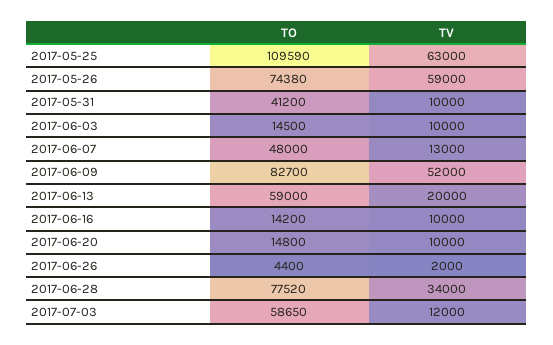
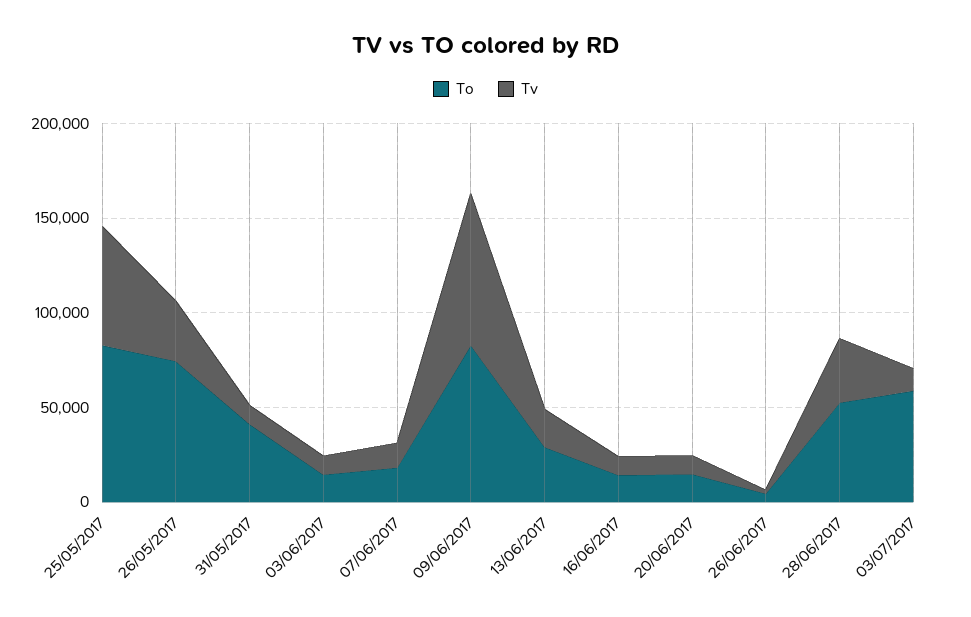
TO, 2017-05-25: 109590 -> 80000
TV, 2017-05-26: 59000 -> 30000
TO, 2017-06-07: 48000 -> 20000
TV, 2017-06-09: 52000 -> 80000
TO, 2017-06-13: 59000 -> 30000
TO, 2017-06-28: 77520 -> 50000

